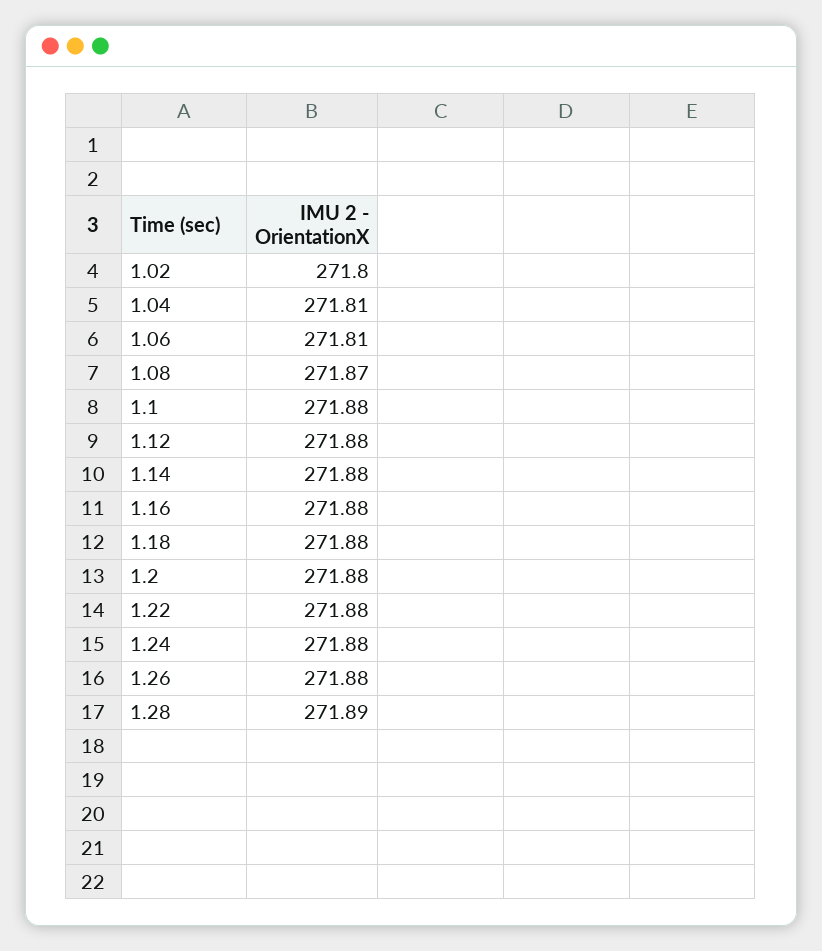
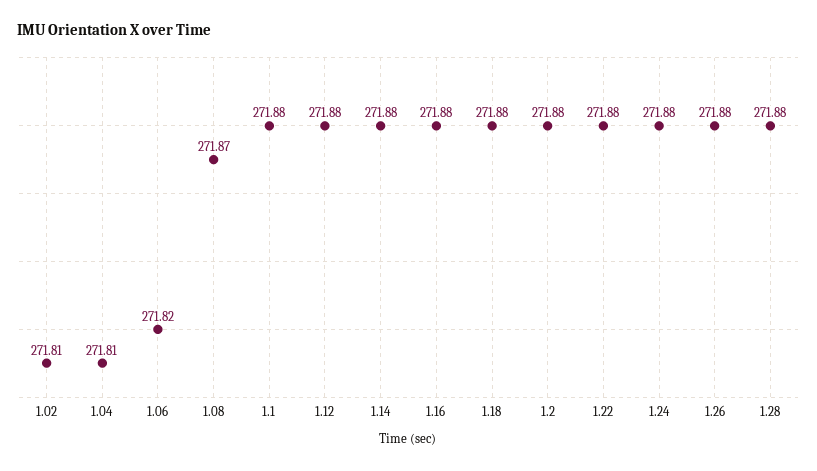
1.02: 271.8 -> 271.81
1.06: 271.81 -> 271.82
1.28: 271.89 -> 271.88

